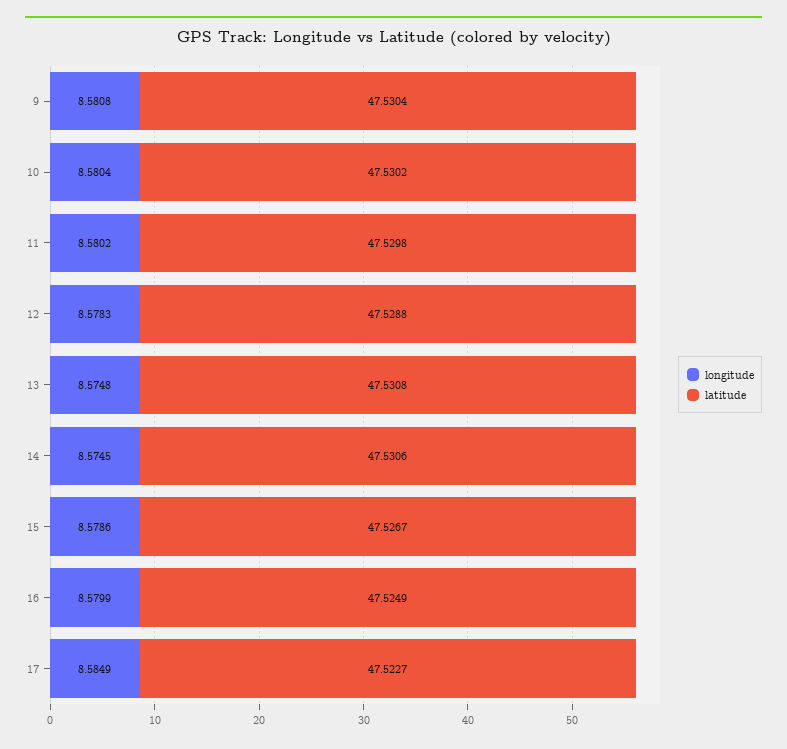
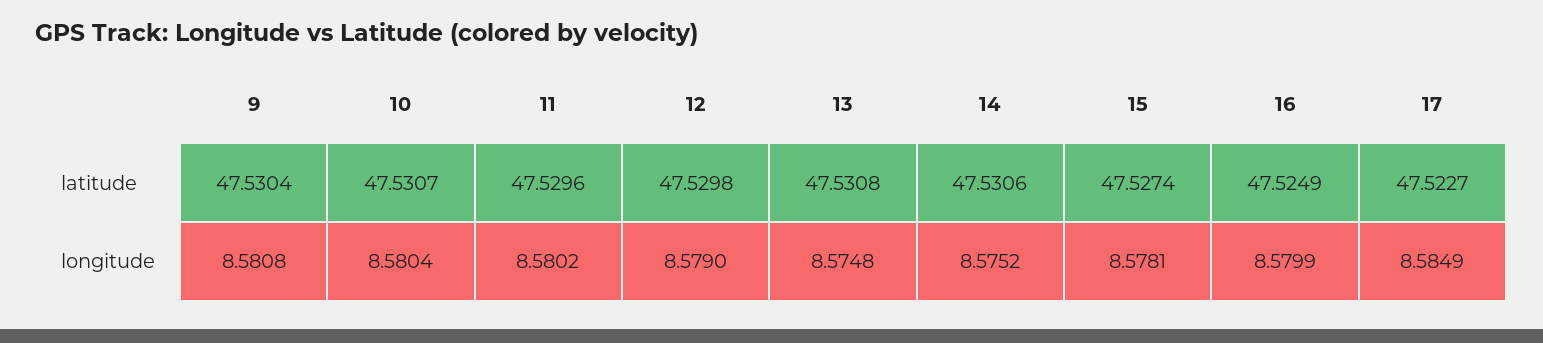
latitude, 10: 47.5302 -> 47.5307
latitude, 11: 47.5298 -> 47.5296
longitude, 12: 8.5783 -> 8.579
latitude, 12: 47.5288 -> 47.5298
longitude, 14: 8.5745 -> 8.5752
longitude, 15: 8.5786 -> 8.5781
latitude, 15: 47.5267 -> 47.5274

